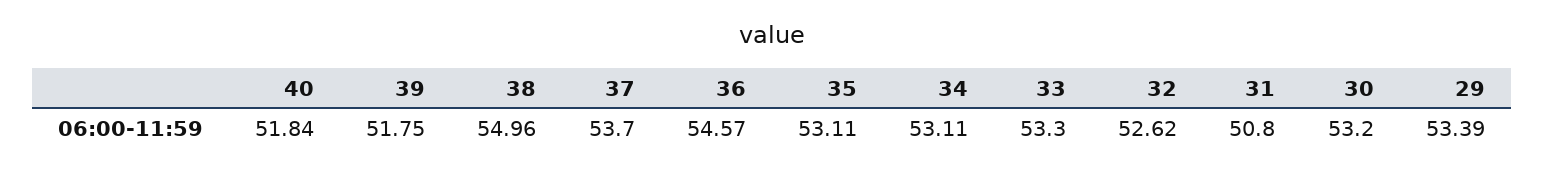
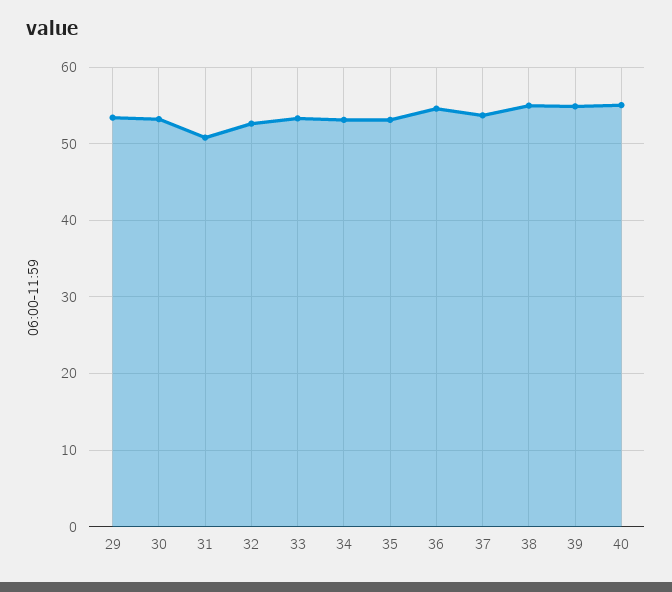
40: 51.84 -> 55
39: 51.75 -> 55

